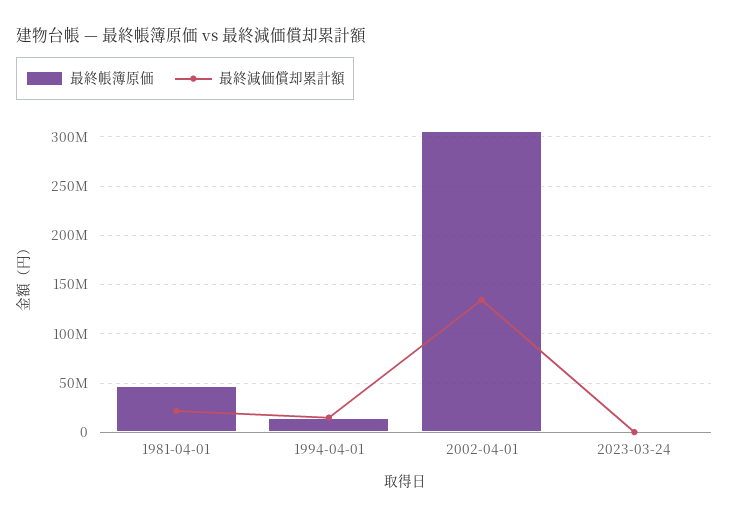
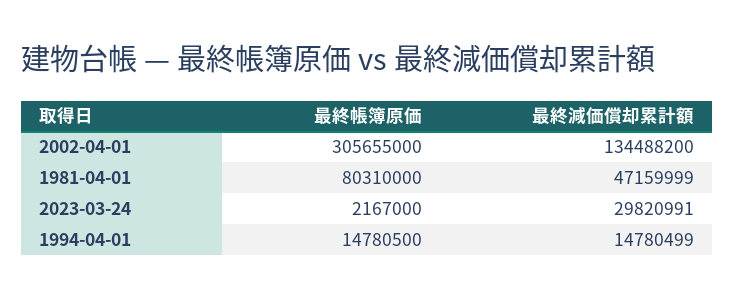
最終帳簿原価, 1981-04-01: 50000000 -> 80310000
最終減価償却累計額, 1981-04-01: 20000000 -> 47159999
最終減価償却累計額, 2023-03-24: 0 -> 29820991

